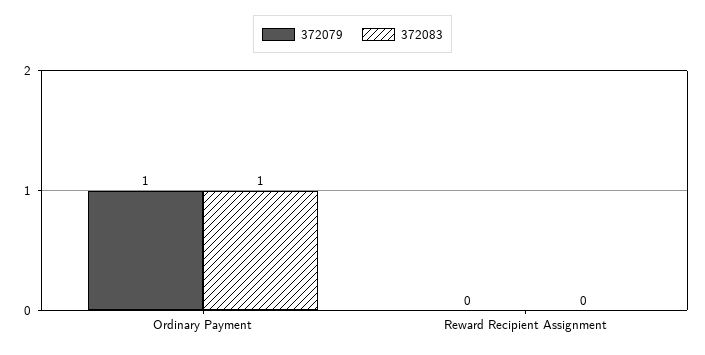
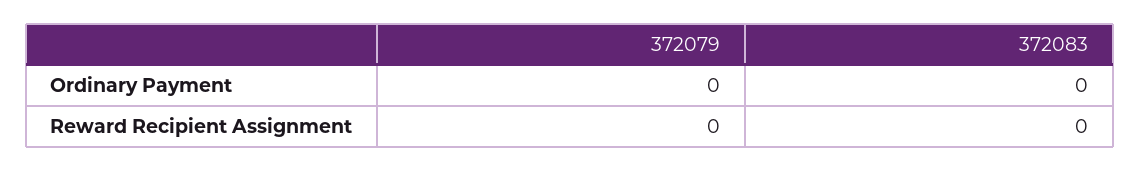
372079, Ordinary Payment: 1 -> 0
372083, Ordinary Payment: 1 -> 0

